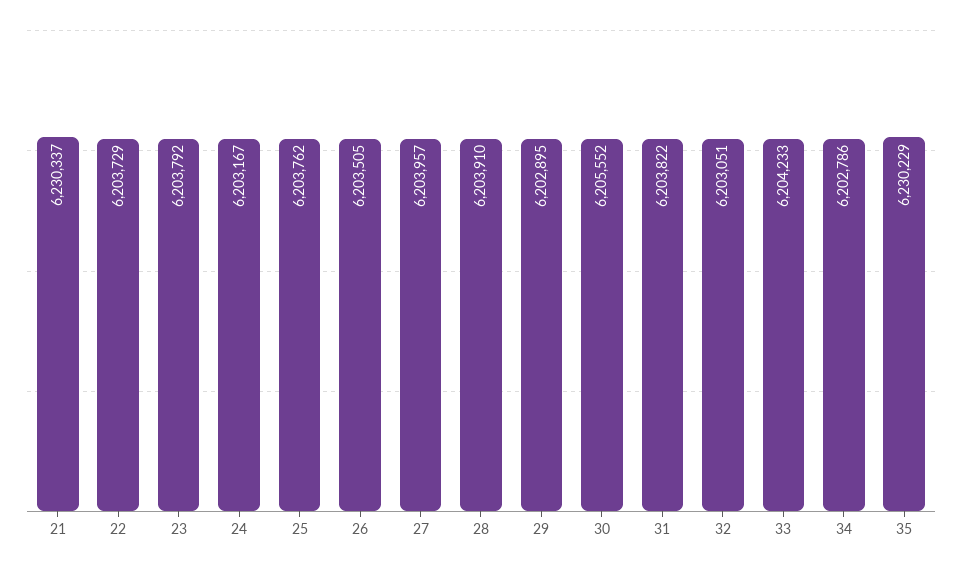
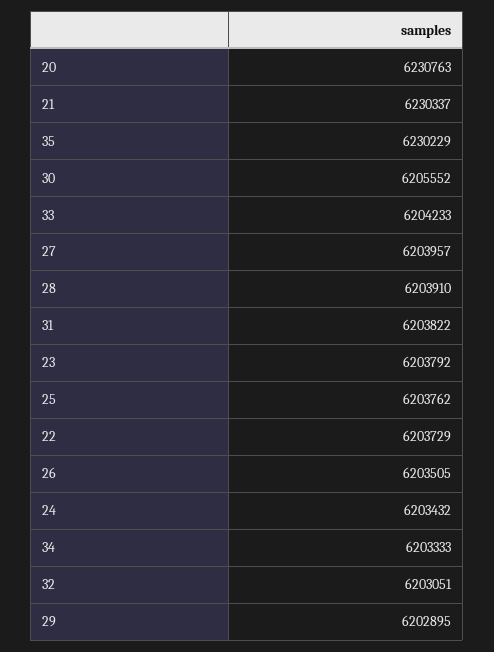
24: 6203167 -> 6203432
34: 6202786 -> 6203333
20: none -> 6230763

